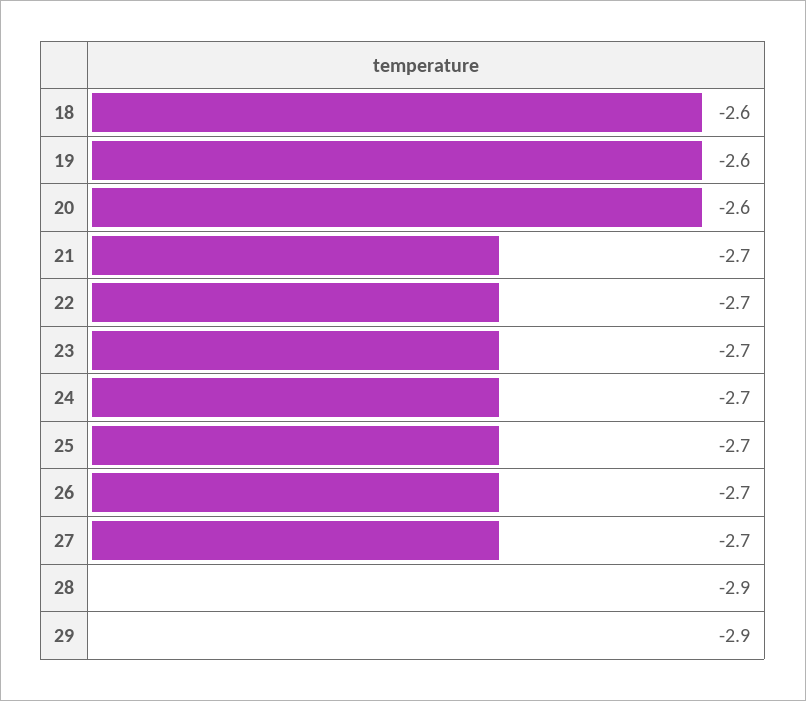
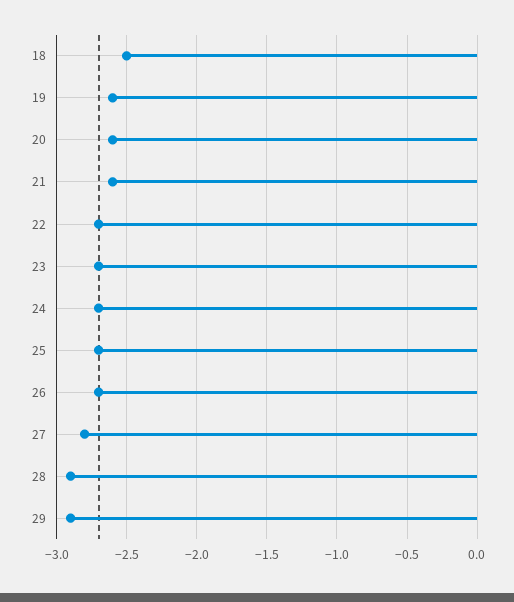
18: -2.6 -> -2.5
21: -2.7 -> -2.6
27: -2.7 -> -2.8

